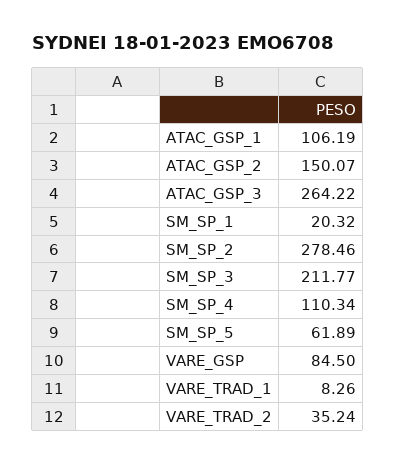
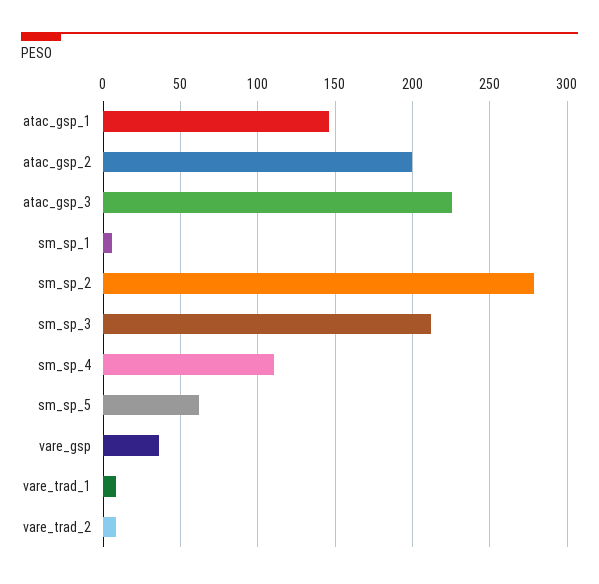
ATAC_GSP_1: 106.19 -> 145
ATAC_GSP_2: 150.07 -> 200
ATAC_GSP_3: 264.22 -> 225
SM_SP_1: 20.32 -> 5
VARE_GSP: 84.5 -> 35
VARE_TRAD_2: 35.24 -> 10

